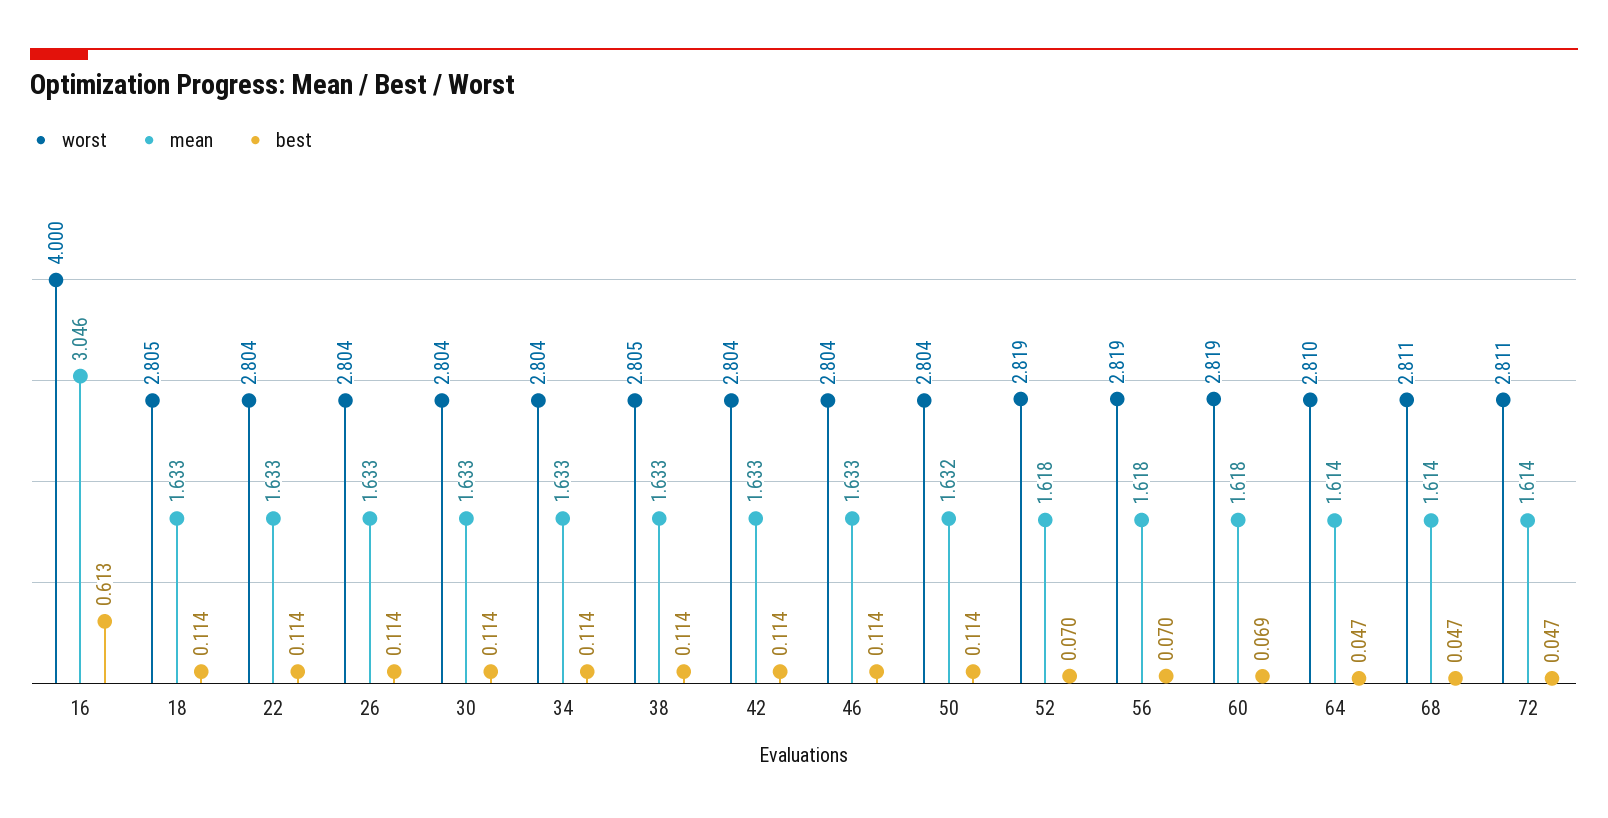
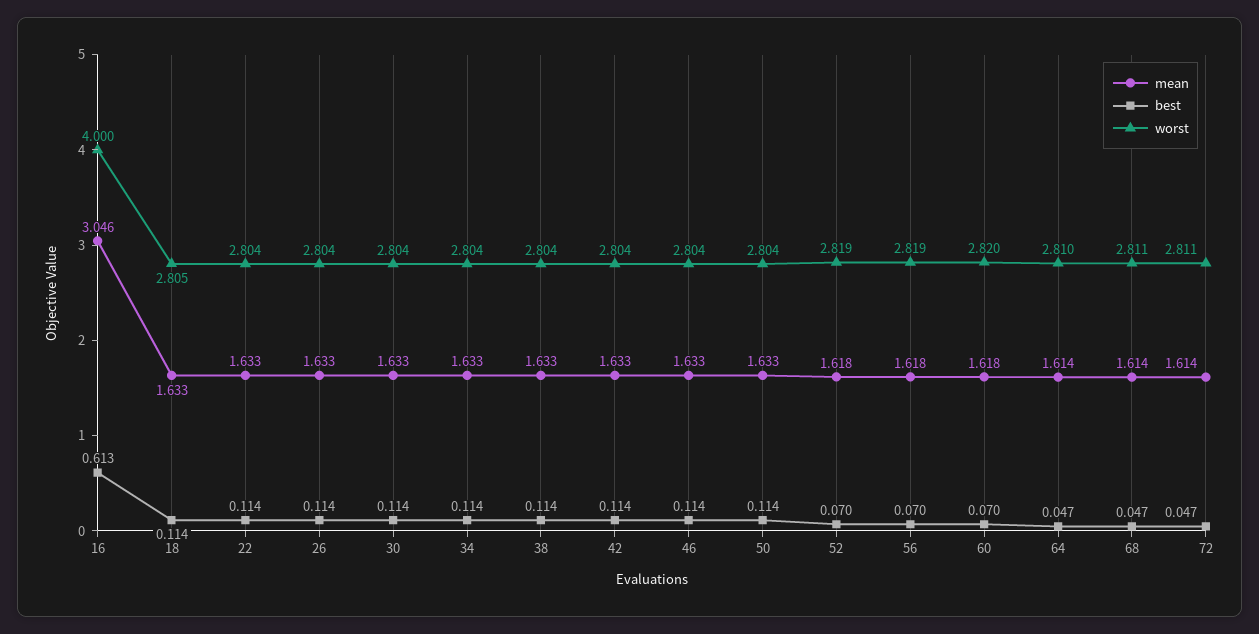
worst, 38: 2.805 -> 2.804
mean, 50: 1.632 -> 1.633
worst, 60: 2.819 -> 2.82
best, 60: 0.069 -> 0.07

